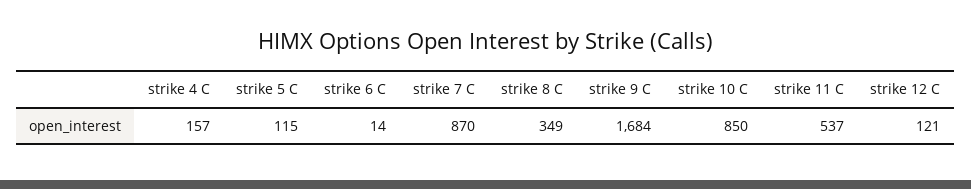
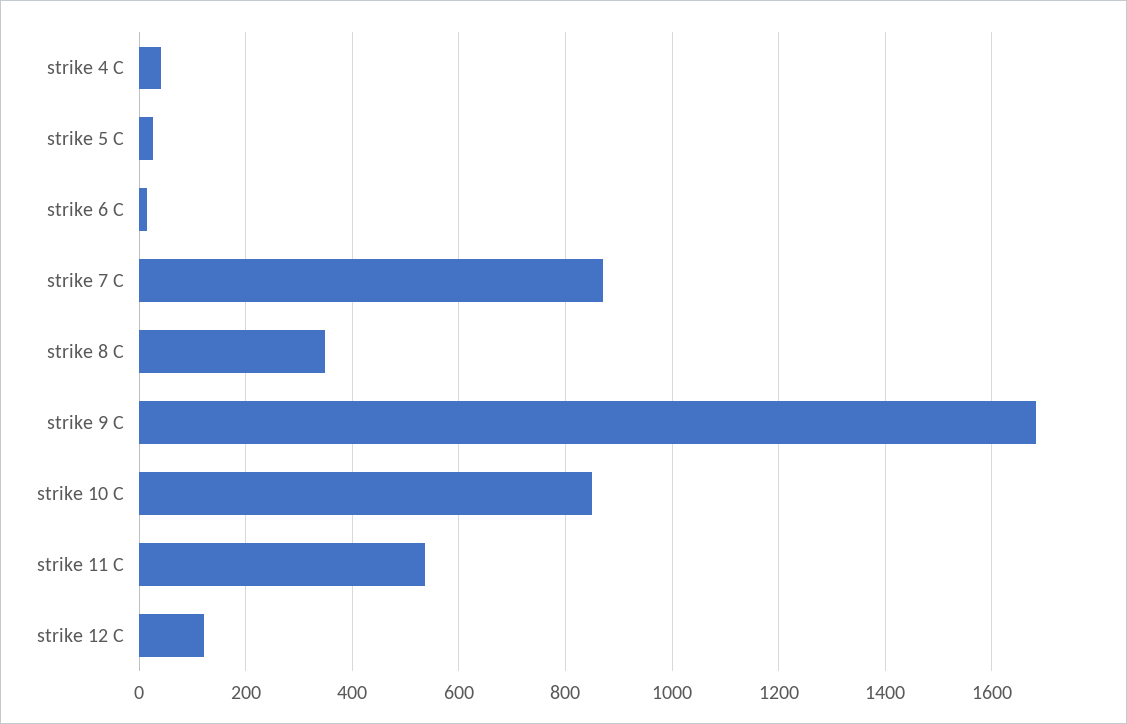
strike 4 C: 157 -> 40
strike 5 C: 115 -> 20

